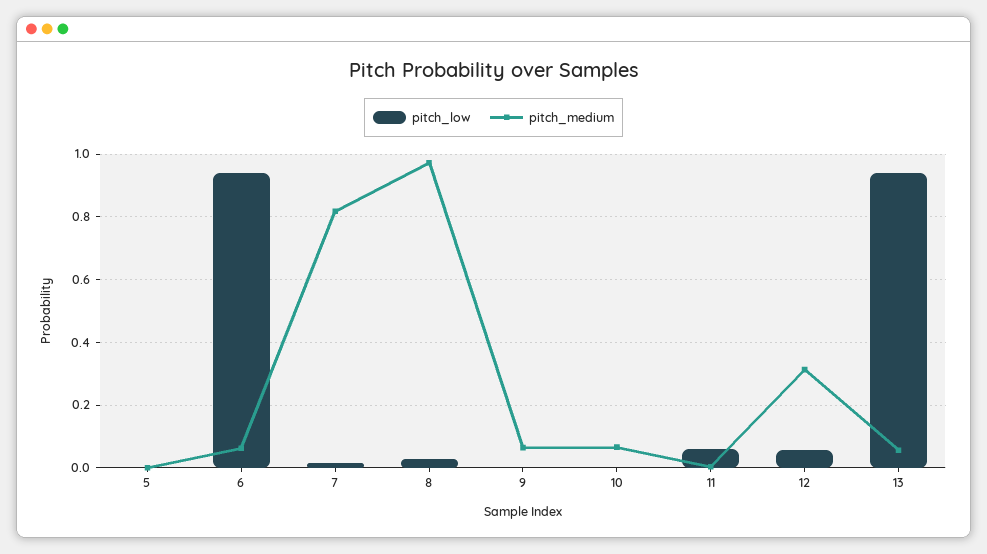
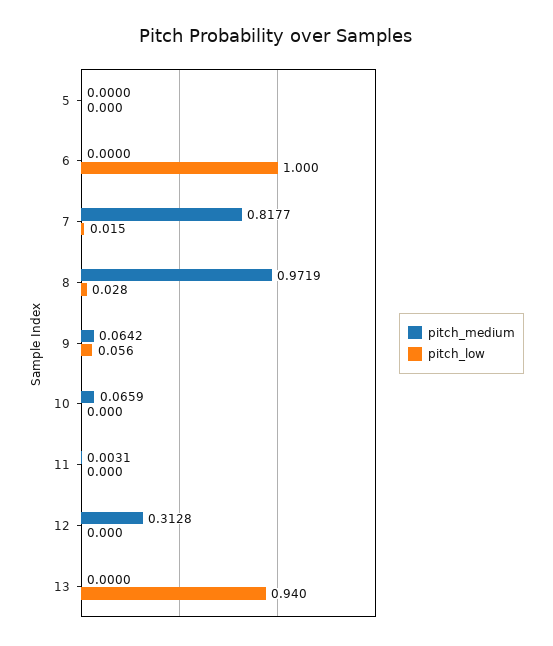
pitch_low, 6: 0.94 -> 1
pitch_medium, 6: 0.06 -> 0
pitch_low, 9: 0 -> 0.056
pitch_low, 11: 0.06 -> 0
pitch_low, 12: 0.06 -> 0
pitch_medium, 13: 0.06 -> 0

